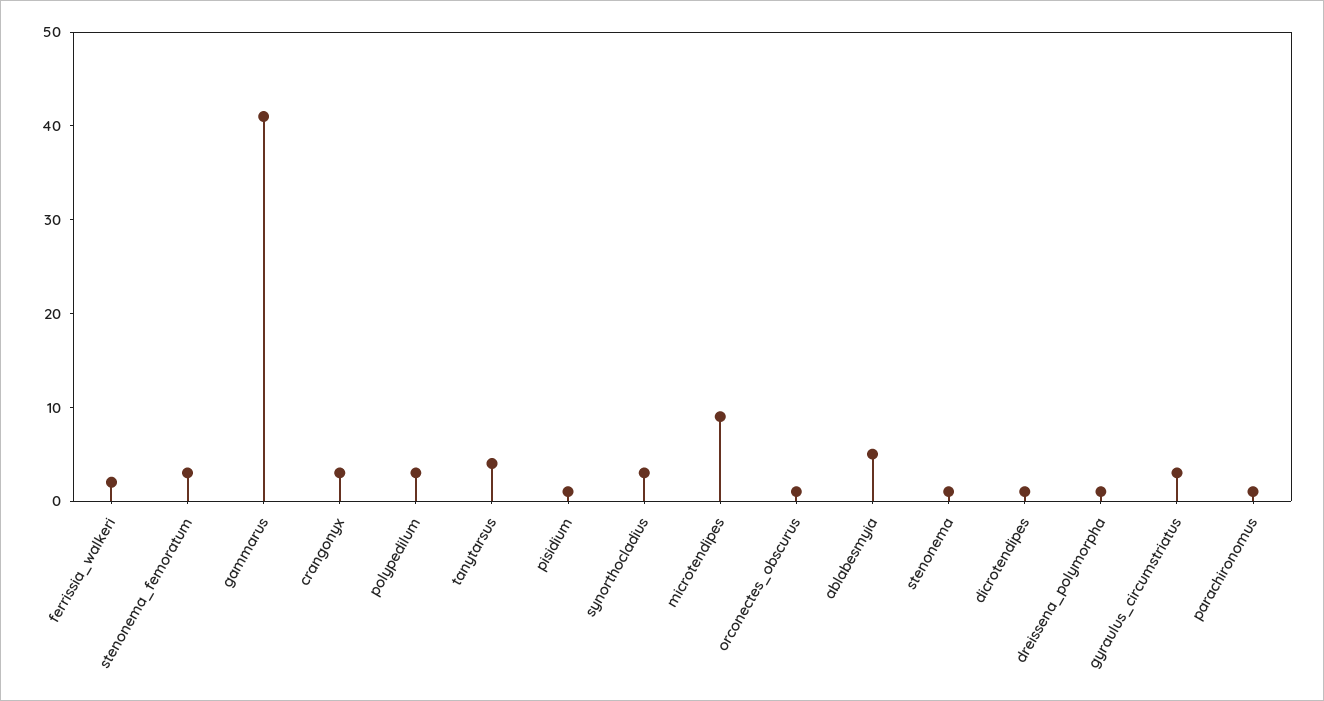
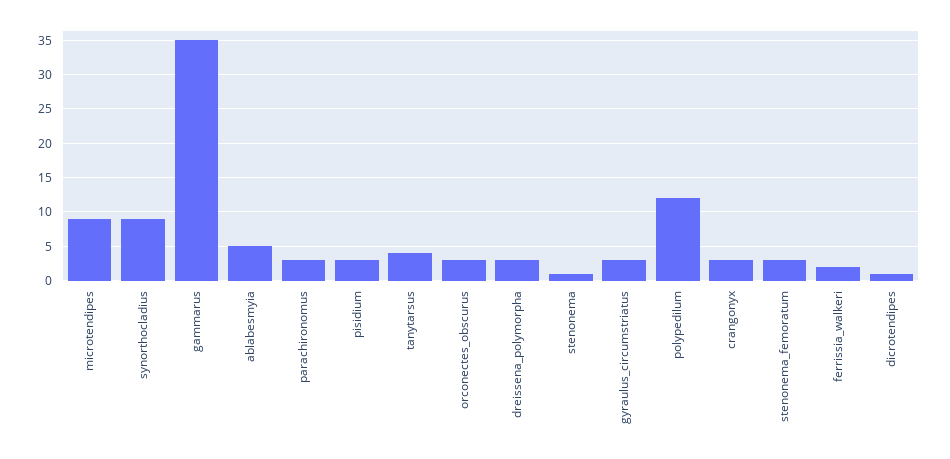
gammarus: 41 -> 35
polypedilum: 3 -> 12
pisidium: 1 -> 3
synorthocladius: 3 -> 9
orconectes_obscurus: 1 -> 3
dreissena_polymorpha: 1 -> 3
parachironomus: 1 -> 3

